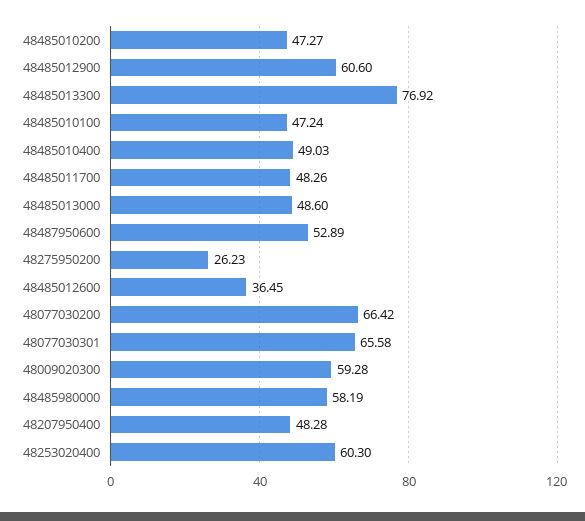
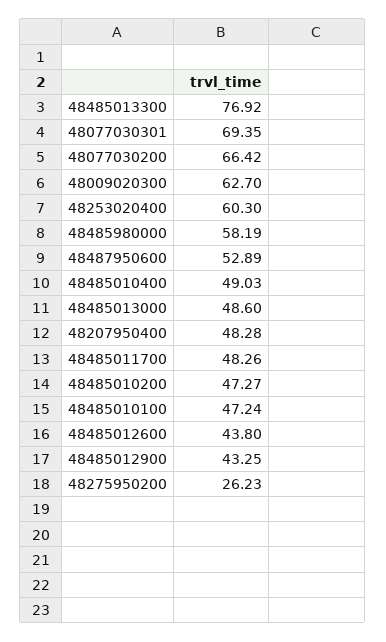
48485012900: 60.6 -> 43.25
48485012600: 36.45 -> 43.8
48077030301: 65.58 -> 69.35
48009020300: 59.28 -> 62.7

